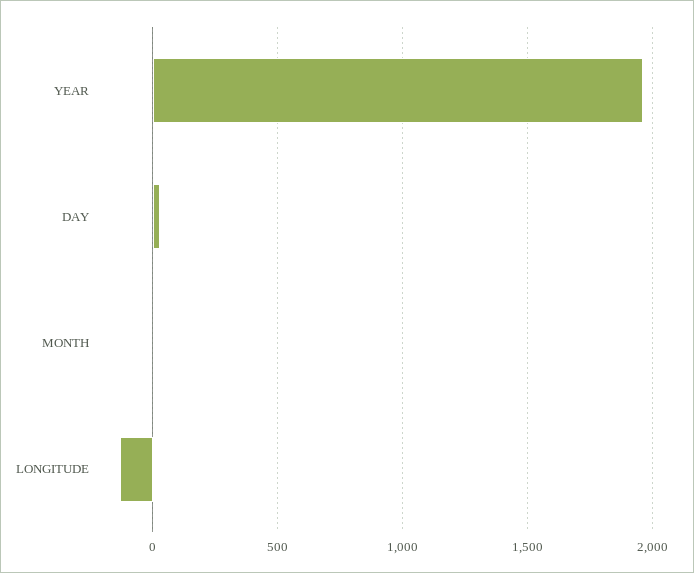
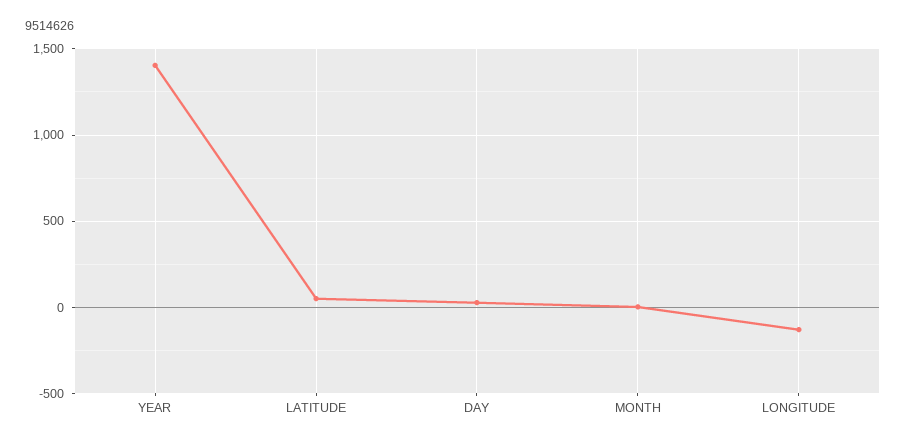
YEAR: 1950 -> 1400
LATITUDE: none -> 50

